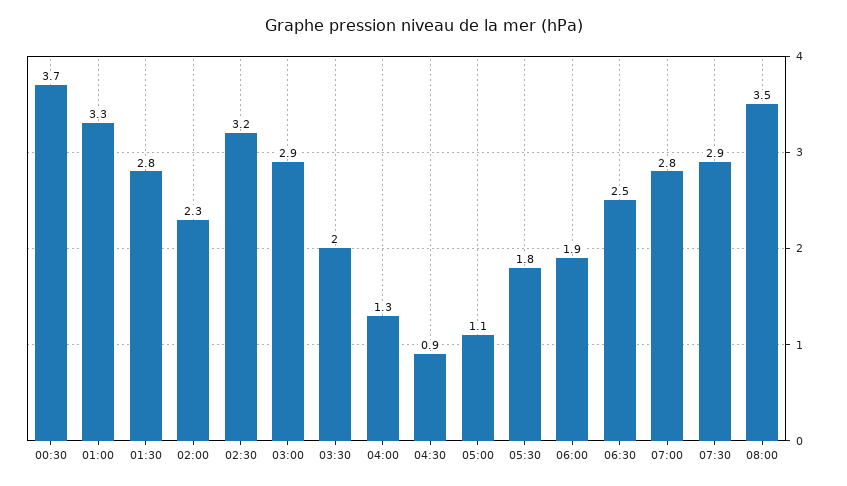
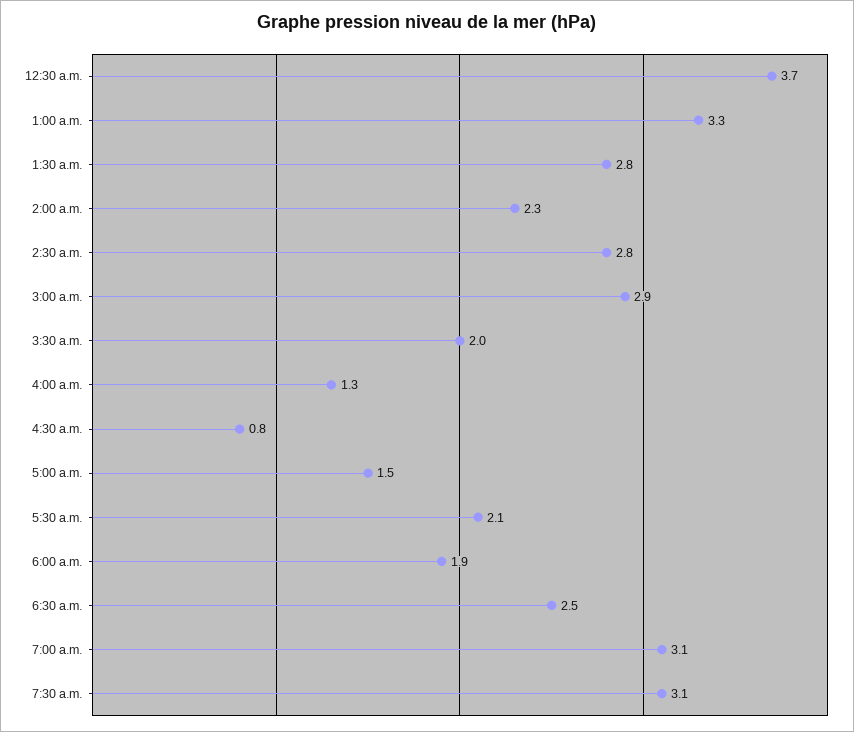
02:30: 3.2 -> 2.8
04:30: 0.9 -> 0.8
05:00: 1.1 -> 1.5
05:30: 1.8 -> 2.1
07:00: 2.8 -> 3.1
07:30: 2.9 -> 3.1
08:00: 3.5 -> none

